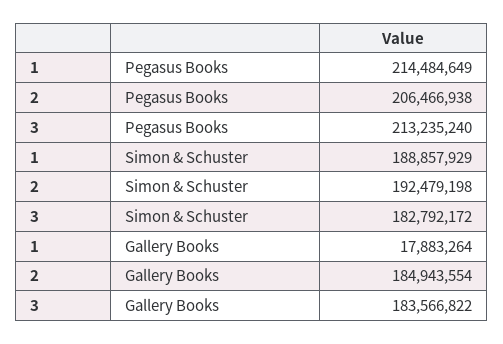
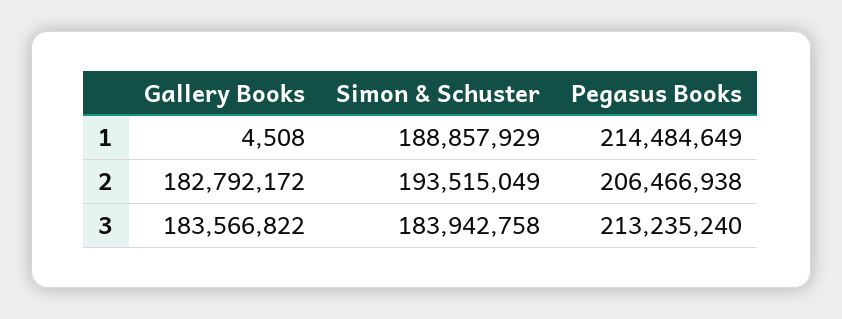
2, Simon & Schuster: 192479198 -> 193515049
3, Simon & Schuster: 182792172 -> 183942758
1, Gallery Books: 17883264 -> 4508
2, Gallery Books: 184943554 -> 182792172

